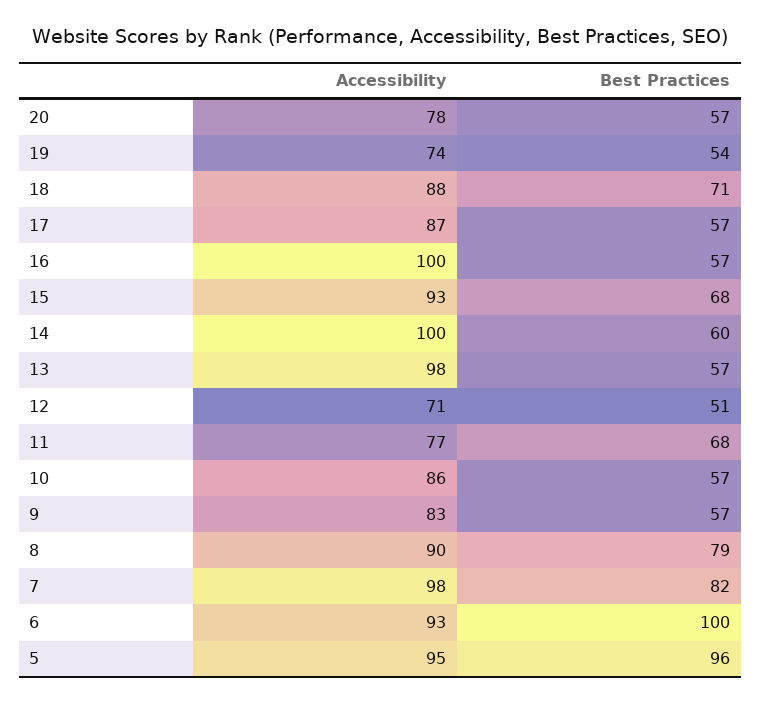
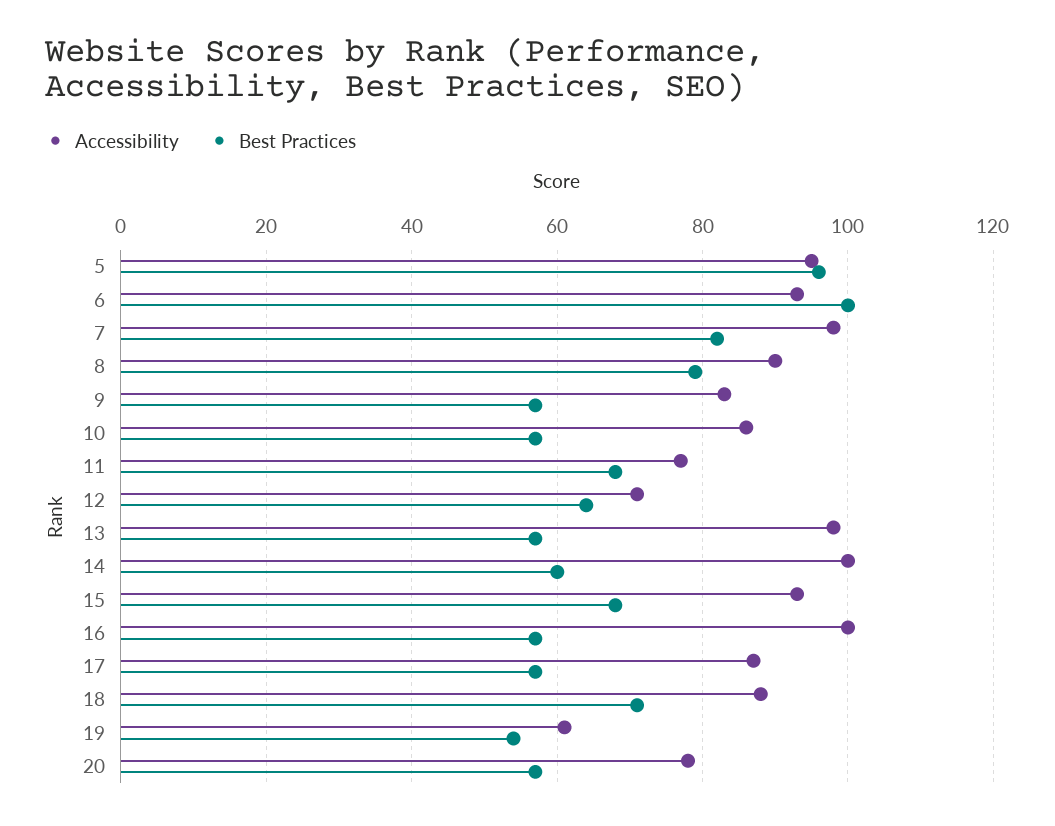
Accessibility, 19: 74 -> 60
Best Practices, 12: 51 -> 65

